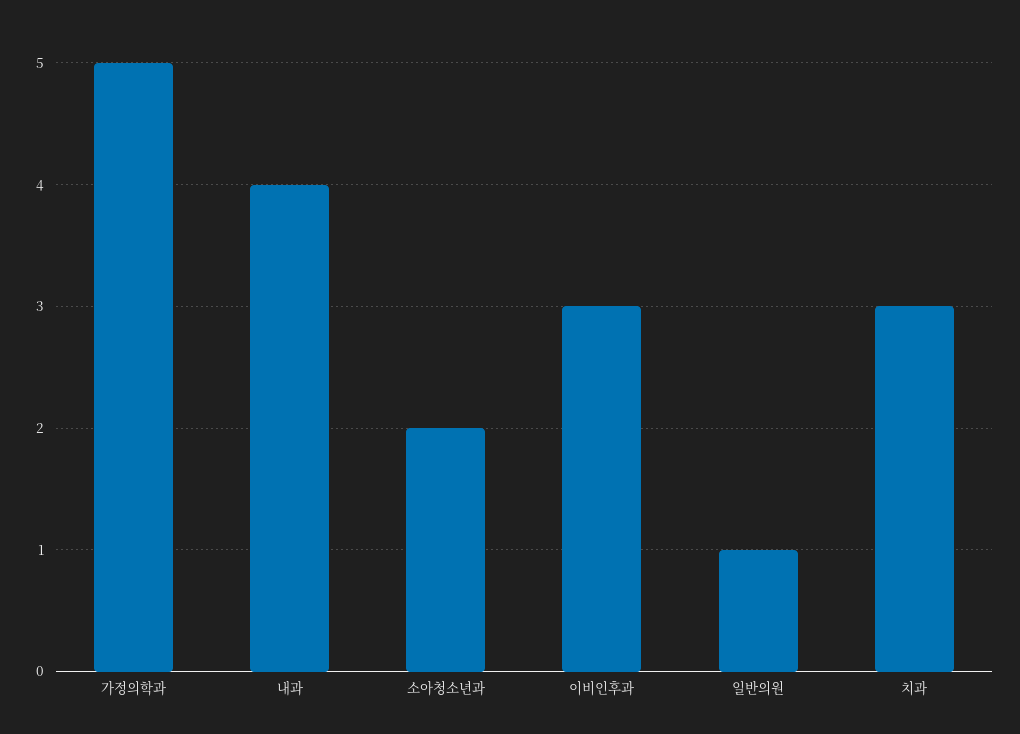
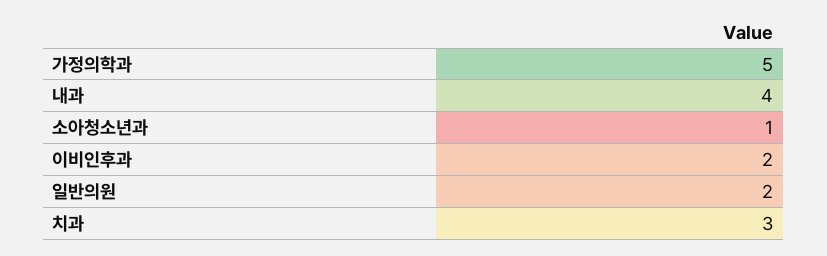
소아청소년과: 2 -> 1
이비인후과: 3 -> 2
일반의원: 1 -> 2

